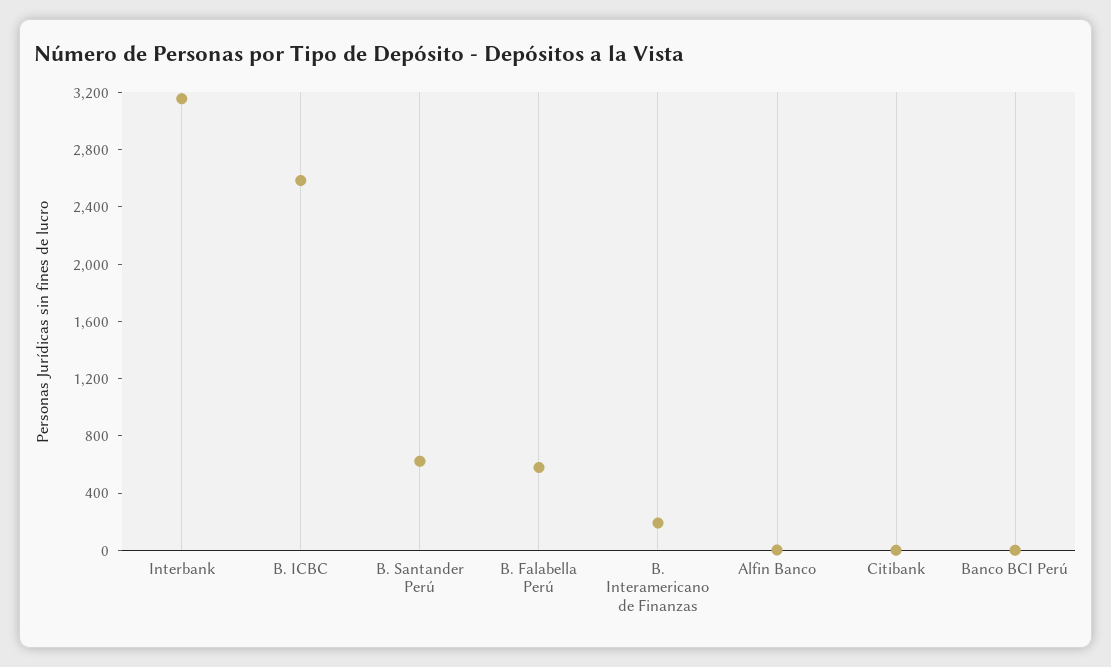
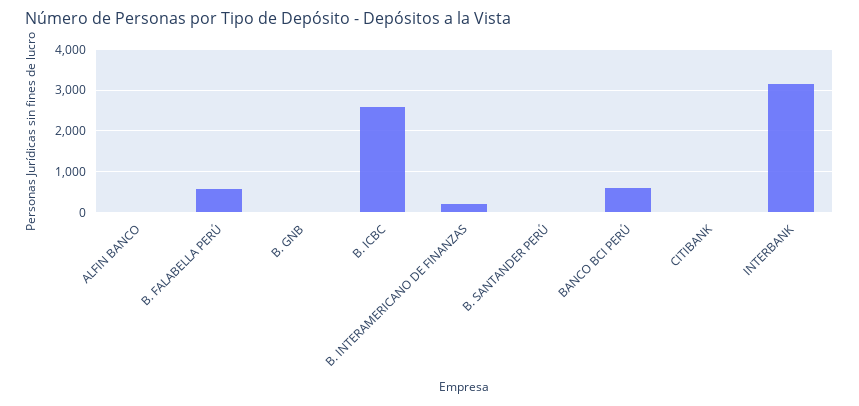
B. Santander Perú: 600 -> 0
Banco BCI Perú: 0 -> 600
B. GNB: none -> 0

